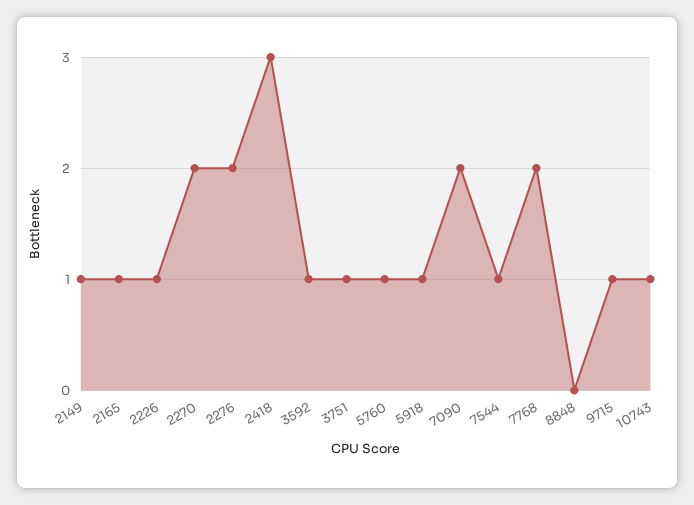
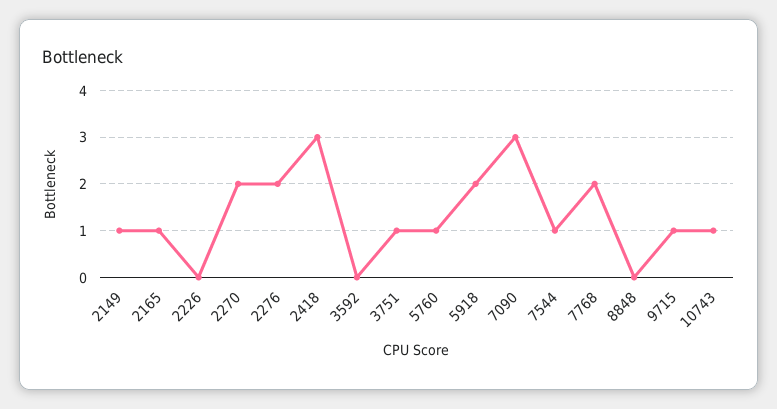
2226: 1 -> 0
3592: 1 -> 0
5918: 1 -> 2
7090: 2 -> 3

